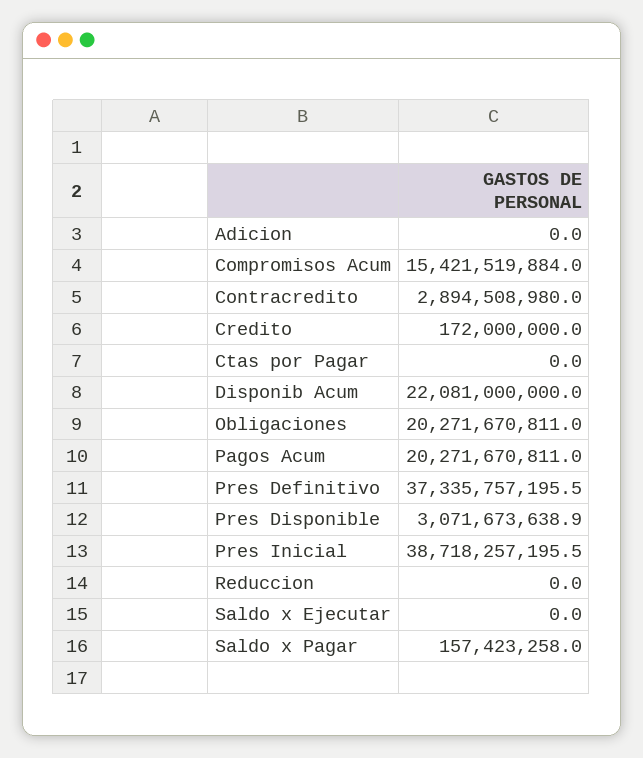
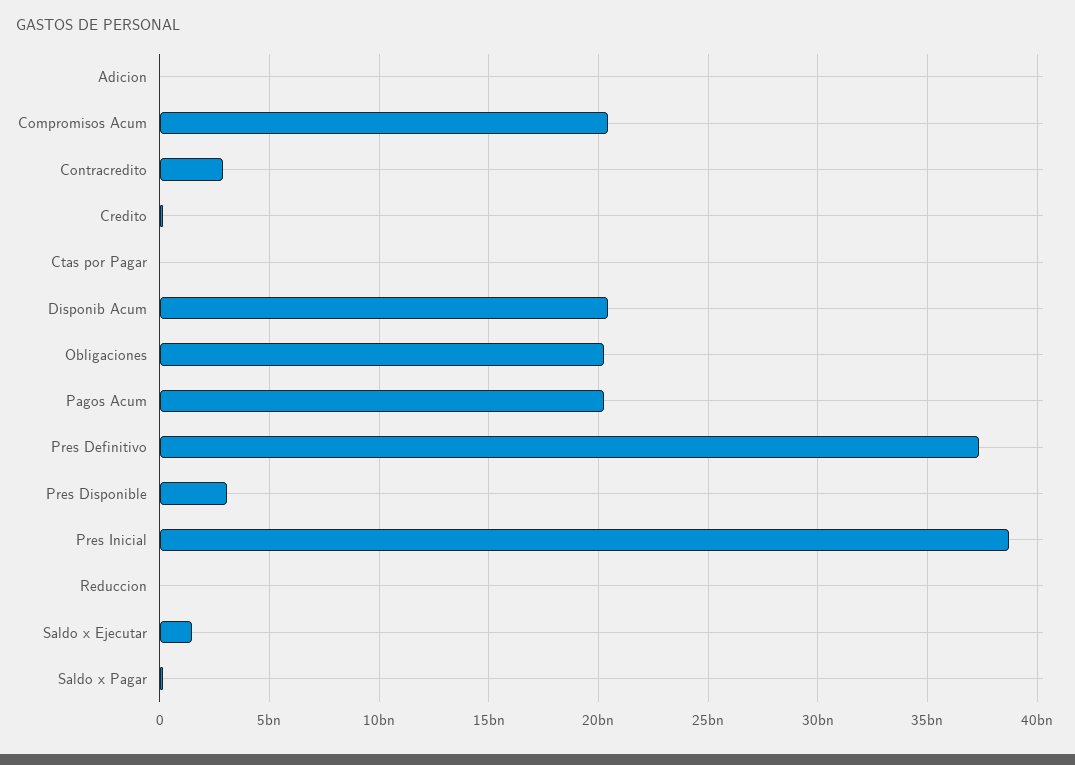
Compromisos Acum: 15421519884 -> 20500000000
Disponib Acum: 22081000000 -> 20500000000
Saldo x Ejecutar: 0 -> 1500000000

